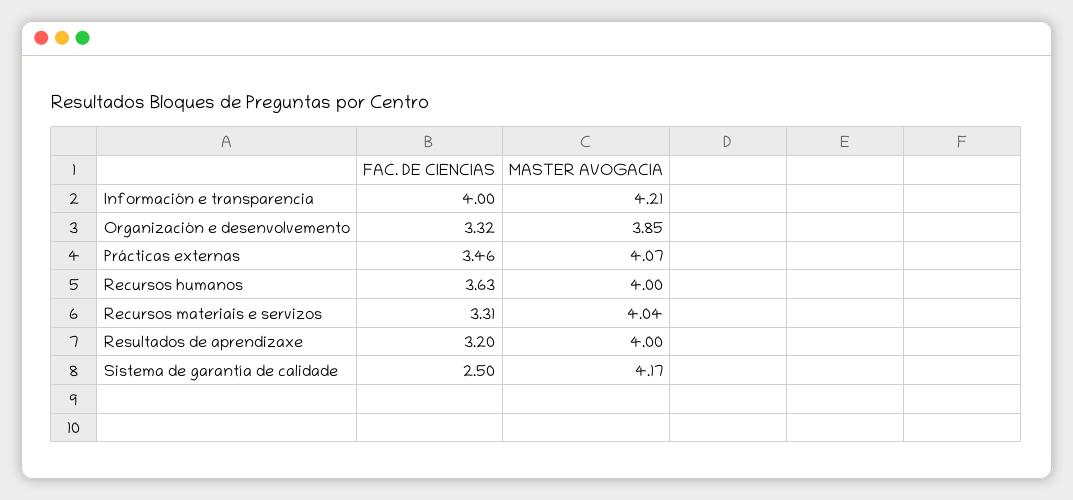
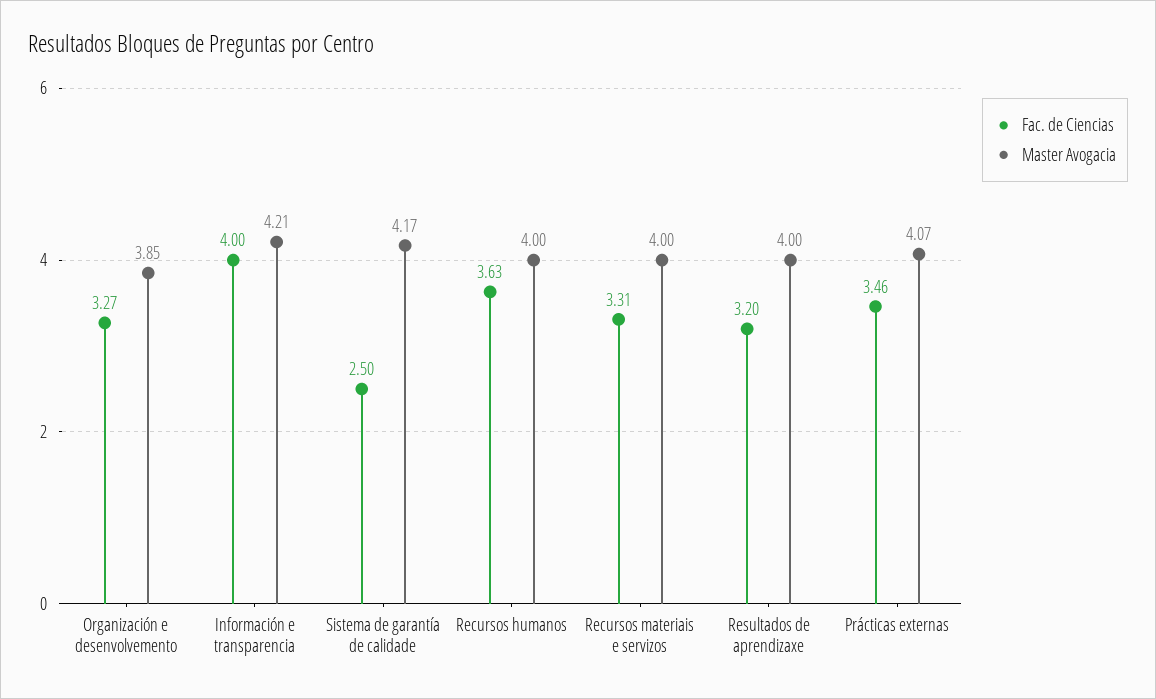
FAC. DE CIENCIAS, Organización e desenvolvemento: 3.32 -> 3.27
MASTER AVOGACIA, Recursos materiais e servizos: 4.04 -> 4

